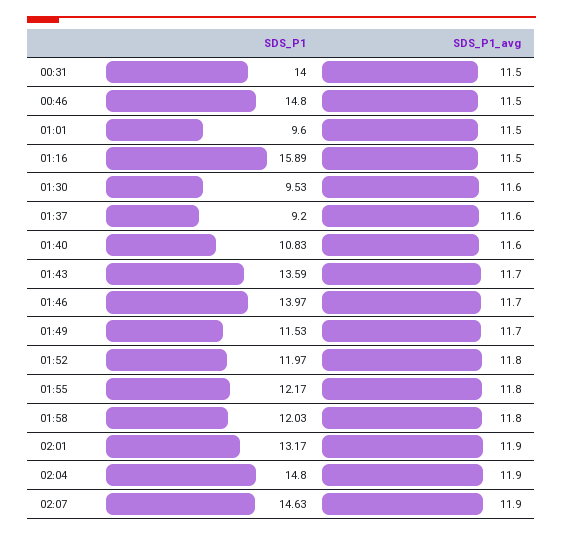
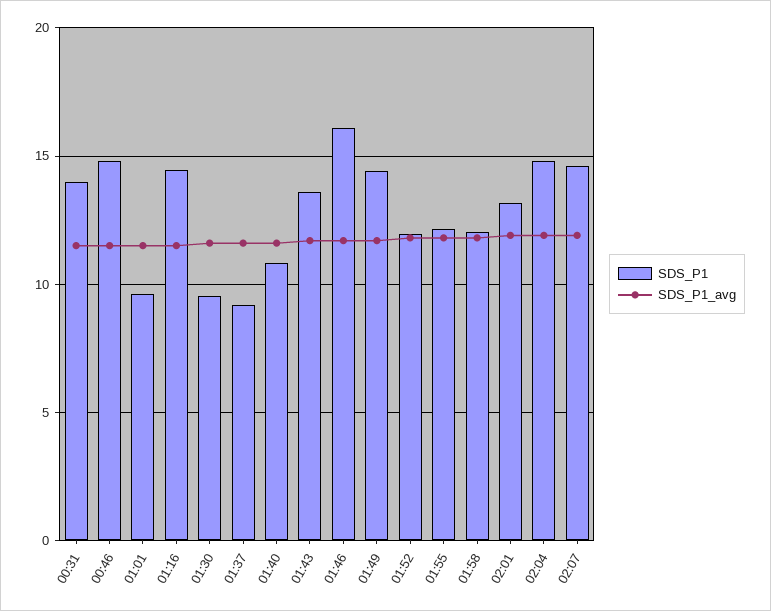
SDS_P1, 01:16: 15.89 -> 14.5
SDS_P1, 01:46: 13.97 -> 16
SDS_P1, 01:49: 11.53 -> 14.5

